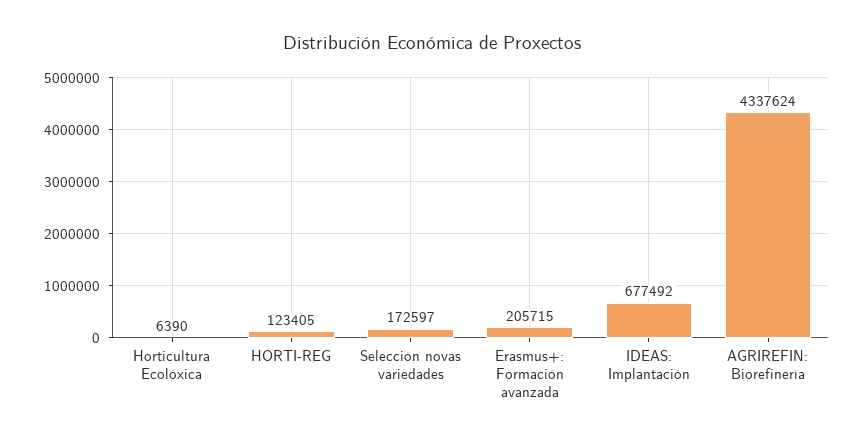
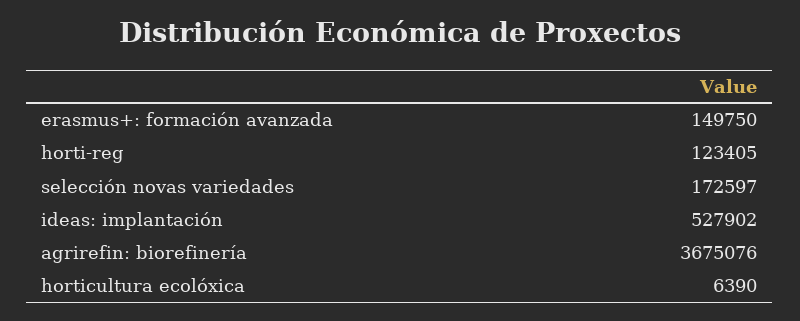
Erasmus+: Formación avanzada: 205715 -> 149750
IDEAS: Implantación: 677492 -> 527902
AGRIREFIN: Biorefinería: 4337624 -> 3675076

